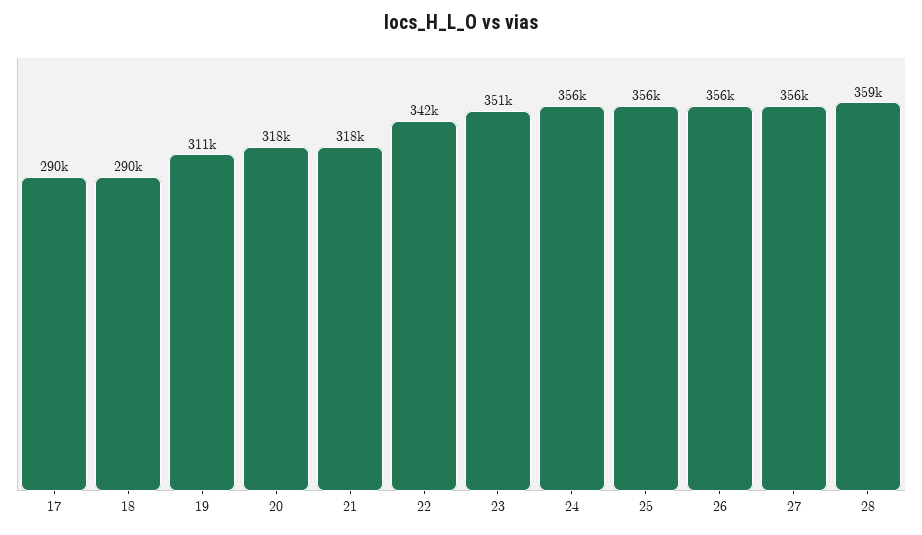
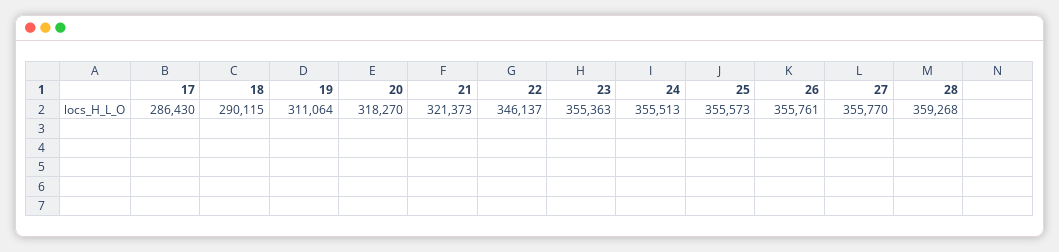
17: 290000 -> 286430
21: 318000 -> 321373
22: 342000 -> 346137
23: 351000 -> 355363

